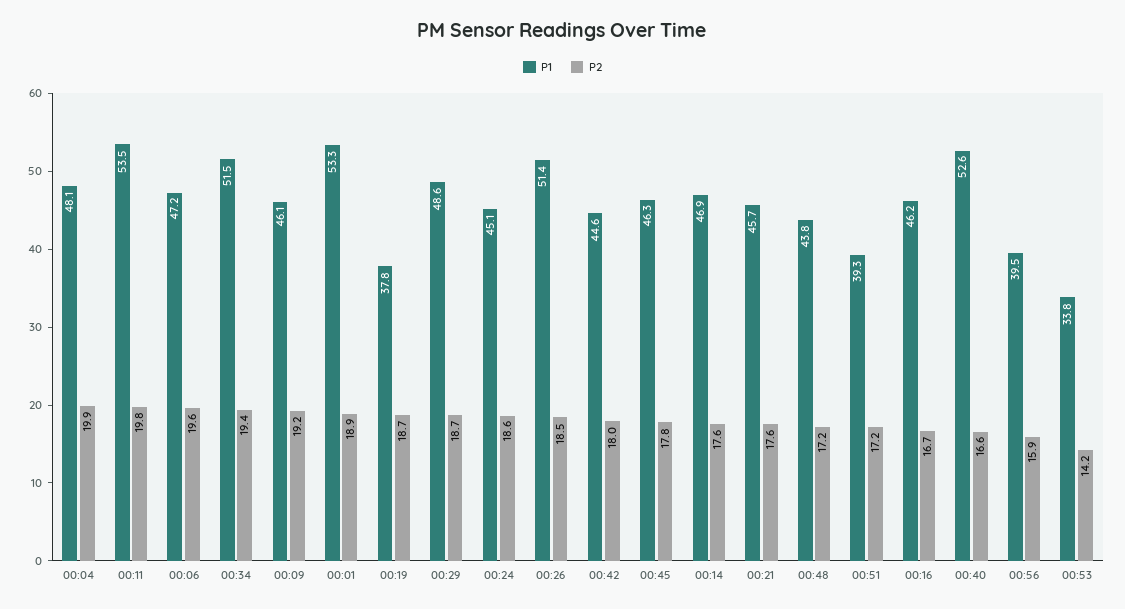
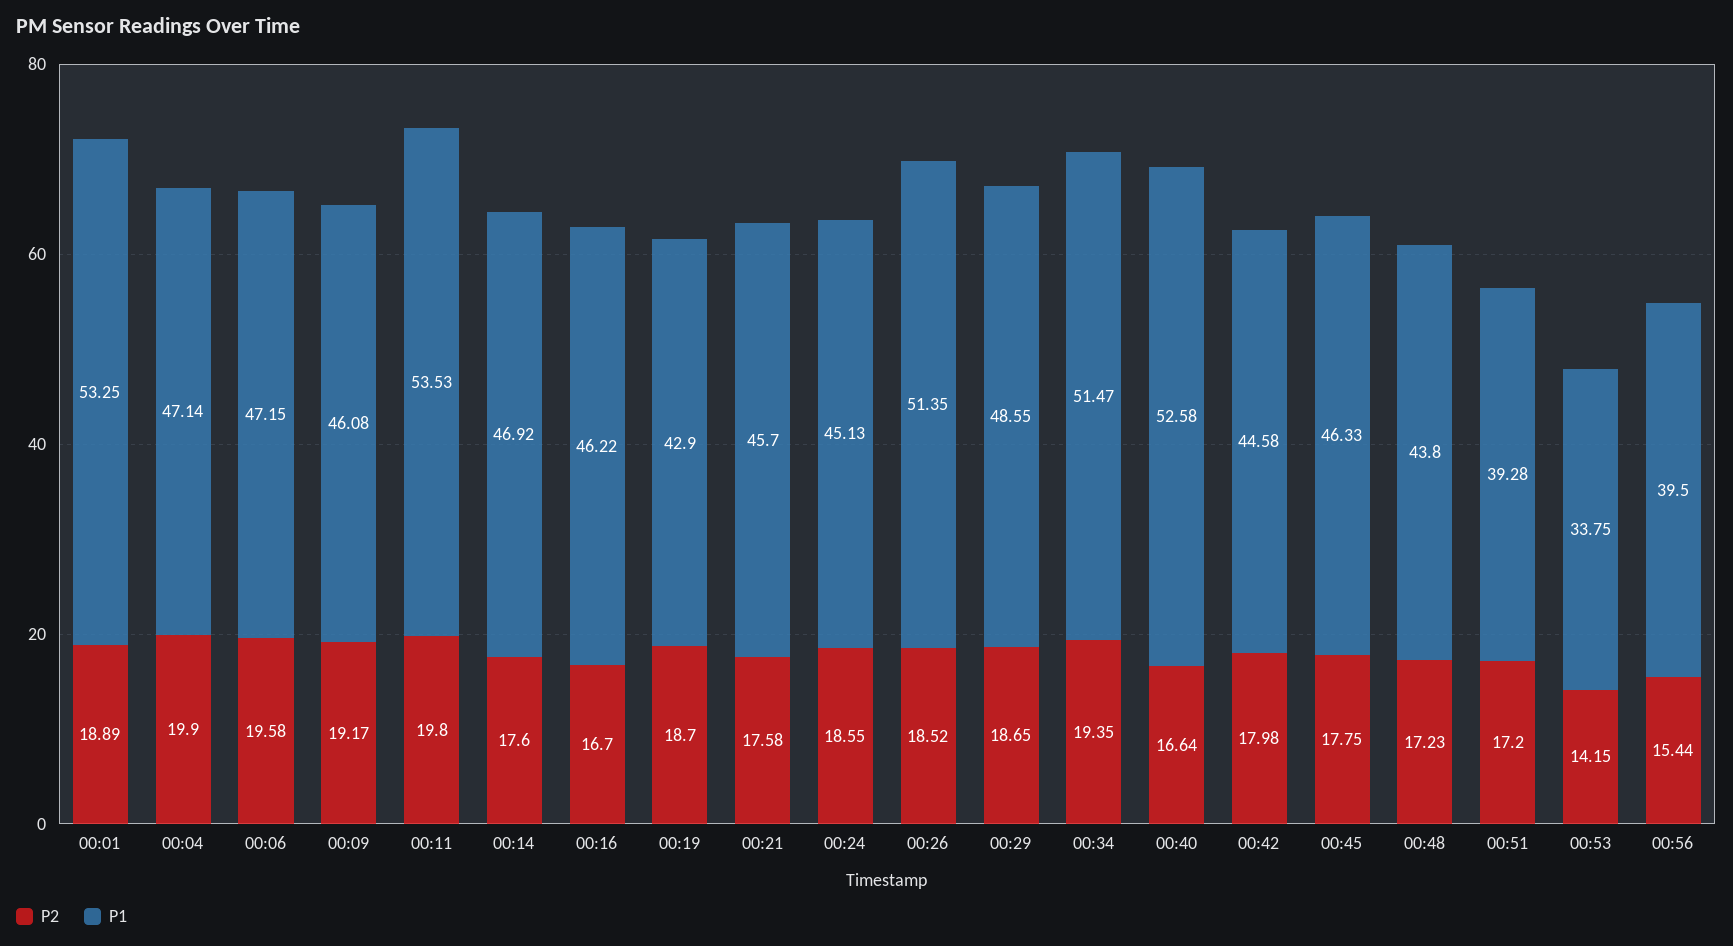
P1, 00:04: 48.1 -> 47.14
P1, 00:19: 37.8 -> 42.9
P2, 00:56: 15.9 -> 15.44

